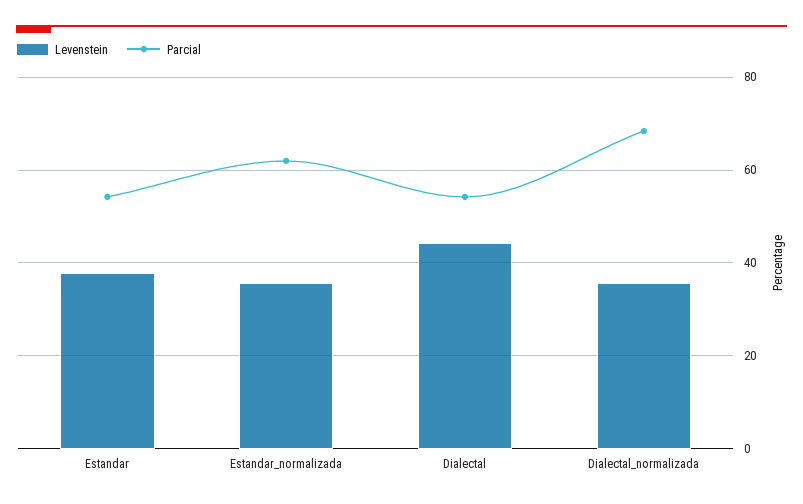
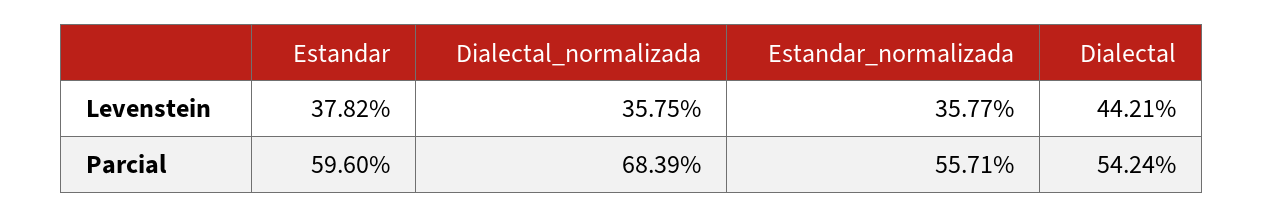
Parcial, Estandar: 54 -> 59.6
Parcial, Estandar_normalizada: 62 -> 55.71

